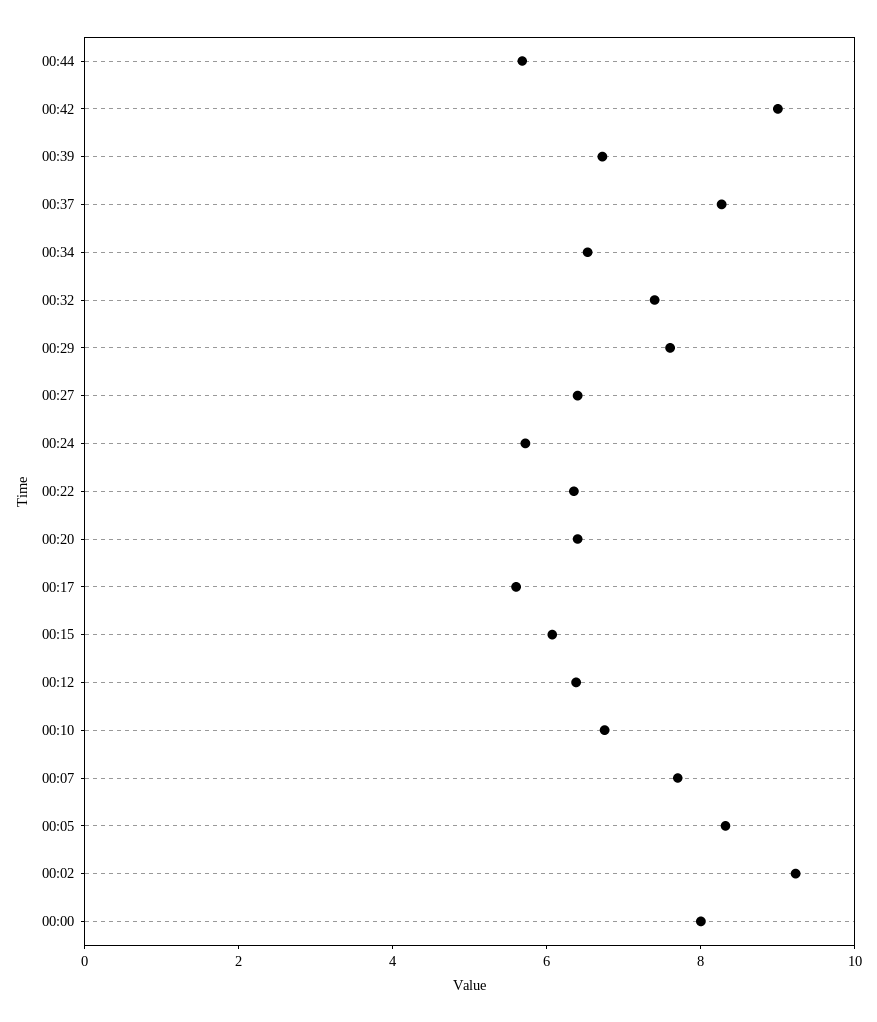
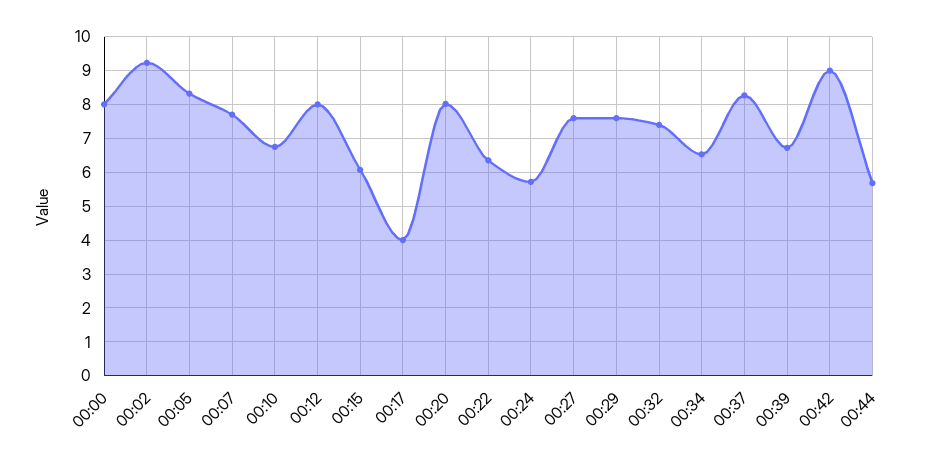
00:27: 6.5 -> 7.6
00:20: 6.5 -> 8
00:17: 5.5 -> 4
00:12: 6.5 -> 8

